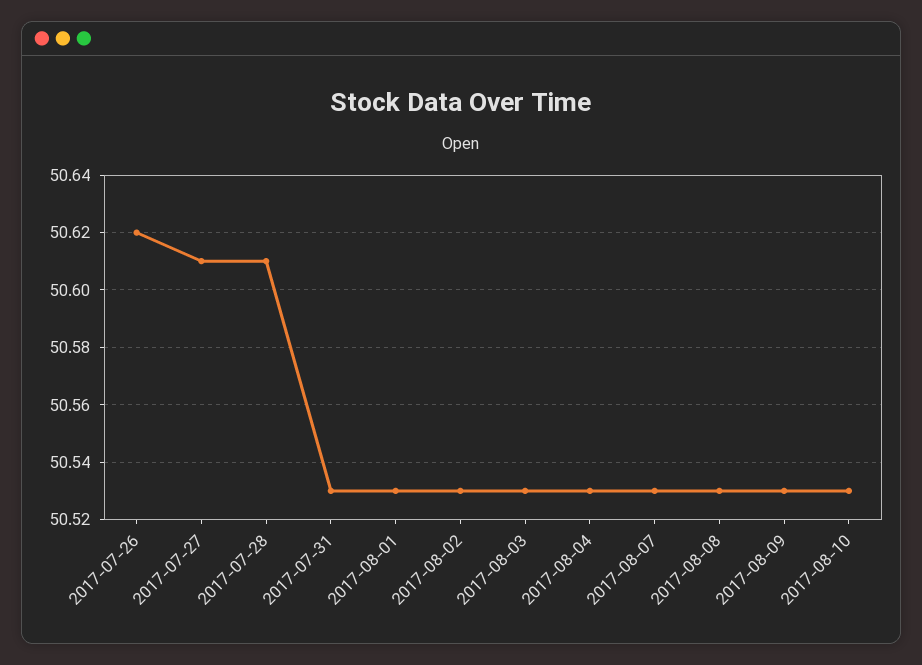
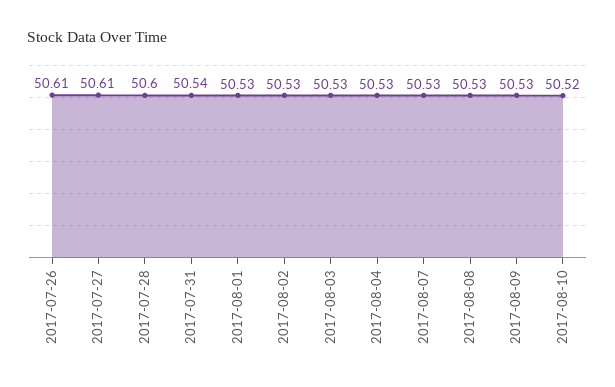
2017-07-26: 50.62 -> 50.61
2017-07-28: 50.61 -> 50.6
2017-07-31: 50.53 -> 50.54
2017-08-10: 50.53 -> 50.52

